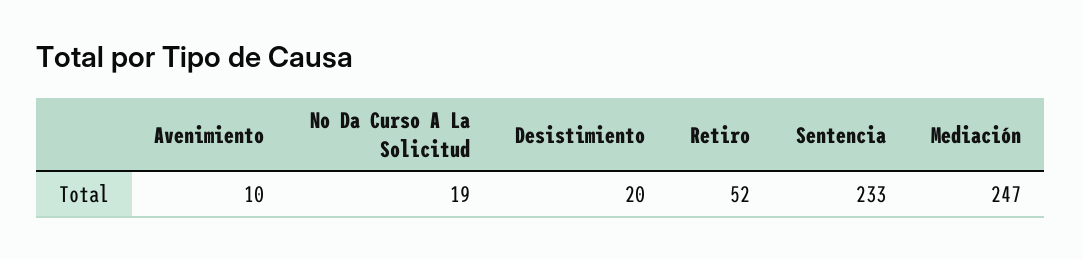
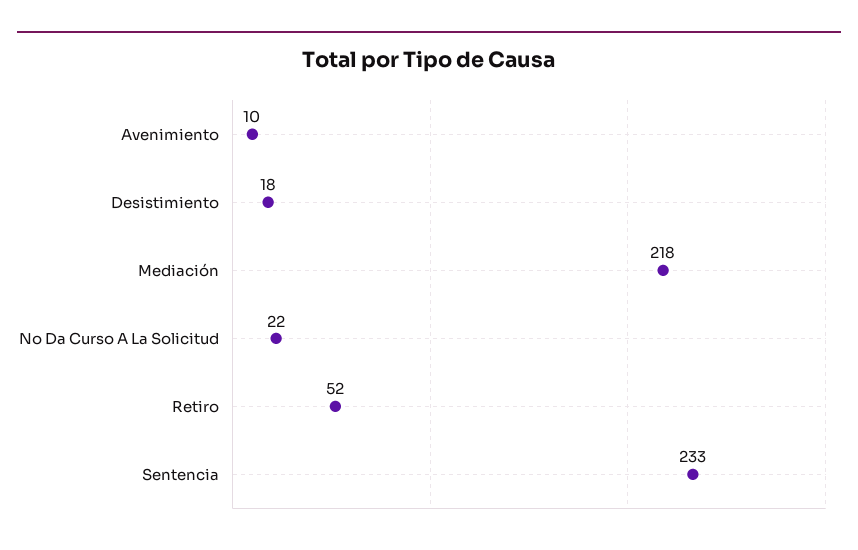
No Da Curso A La Solicitud: 19 -> 22
Desistimiento: 20 -> 18
Mediación: 247 -> 218

